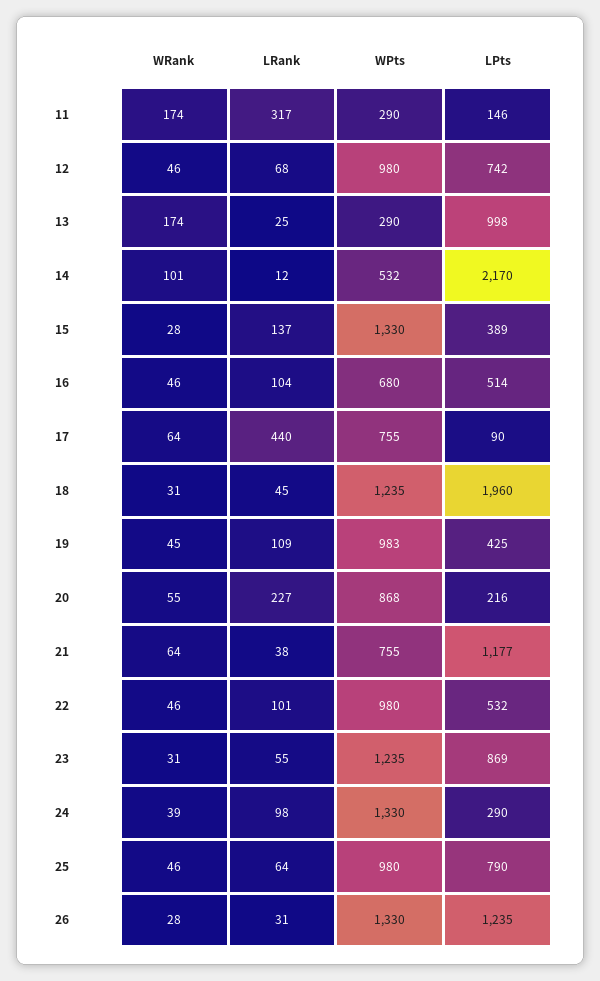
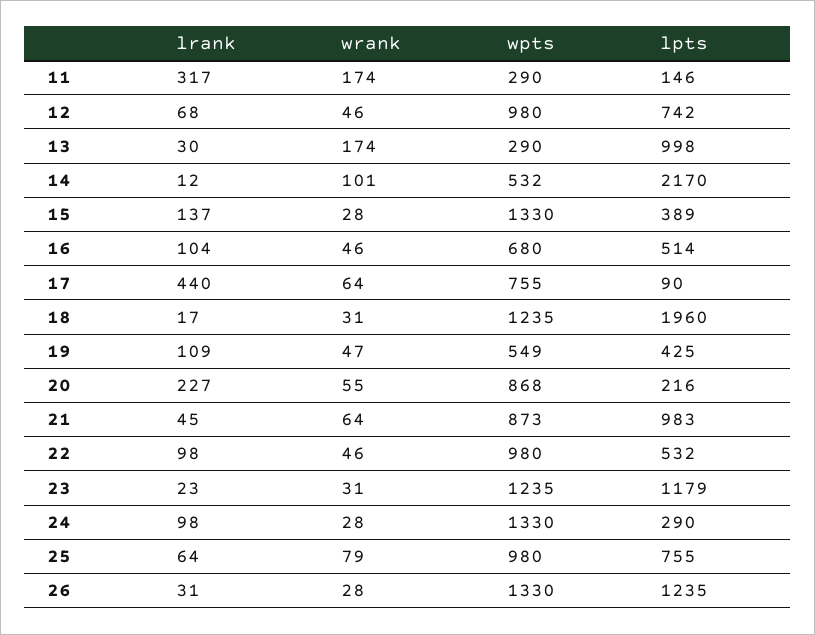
LRank, 13: 25 -> 30
LRank, 18: 45 -> 17
WRank, 19: 45 -> 47
WPts, 19: 983 -> 549
LRank, 21: 38 -> 45
WPts, 21: 755 -> 873
LPts, 21: 1177 -> 983
LRank, 22: 101 -> 98
LRank, 23: 55 -> 23
LPts, 23: 869 -> 1179
WRank, 24: 39 -> 28
WRank, 25: 46 -> 79
LPts, 25: 790 -> 755

